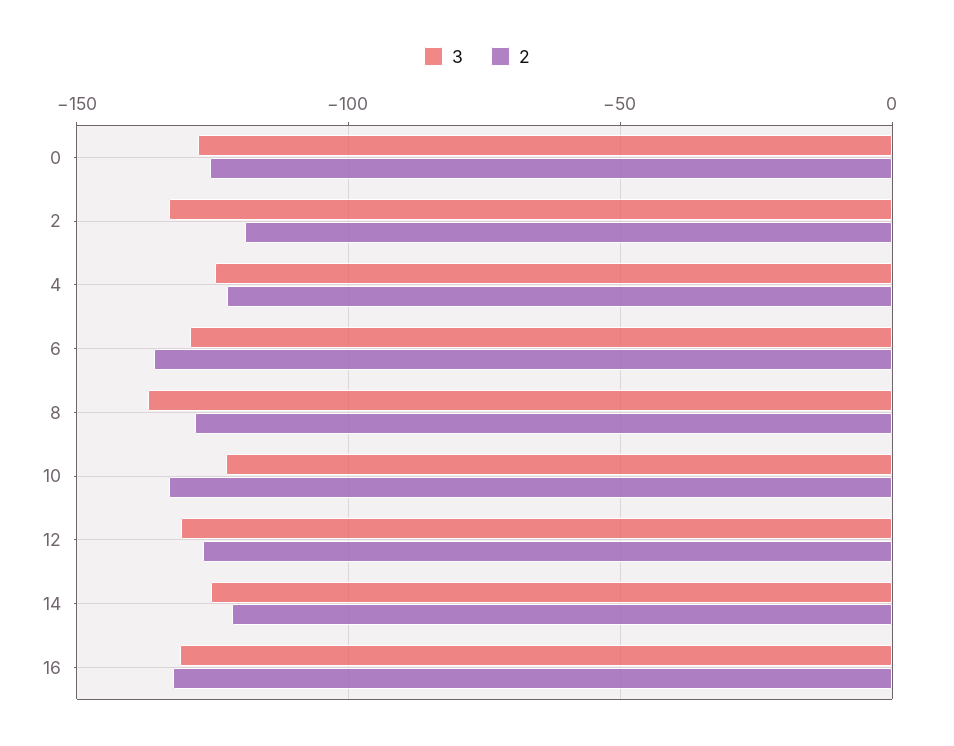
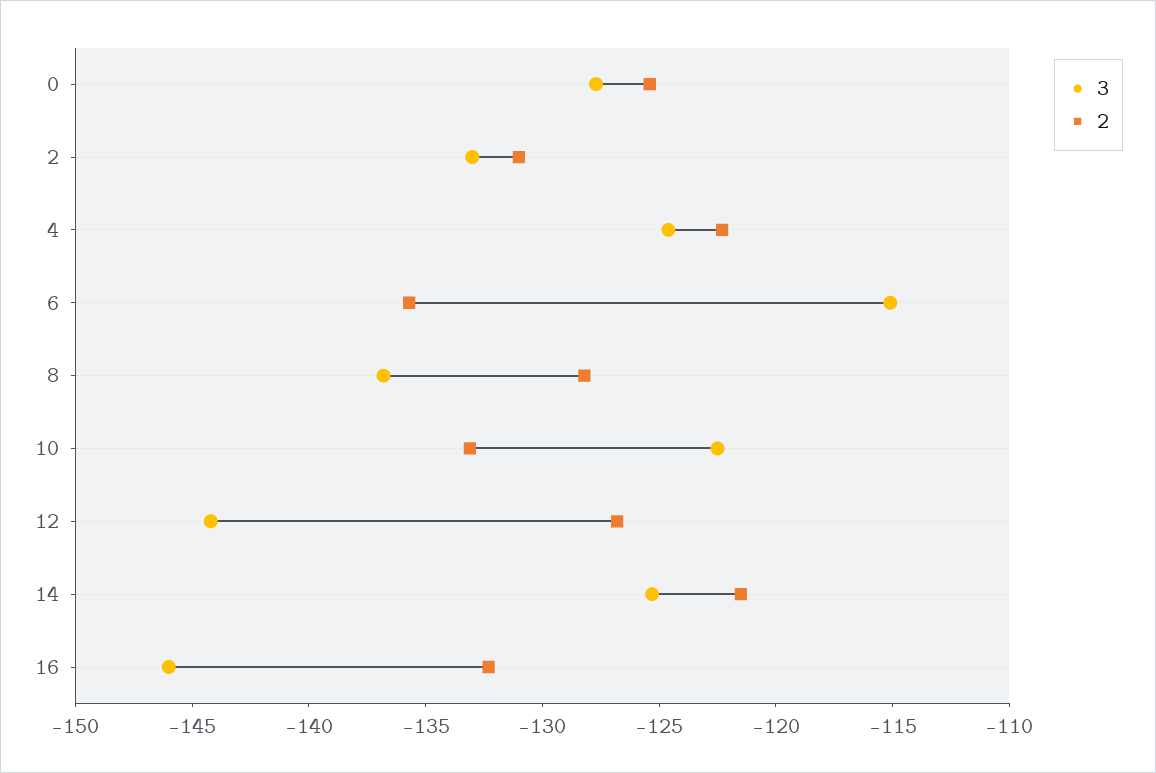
2, 2: -120 -> -131
3, 6: -130 -> -115
3, 12: -130 -> -144
3, 16: -130 -> -146

